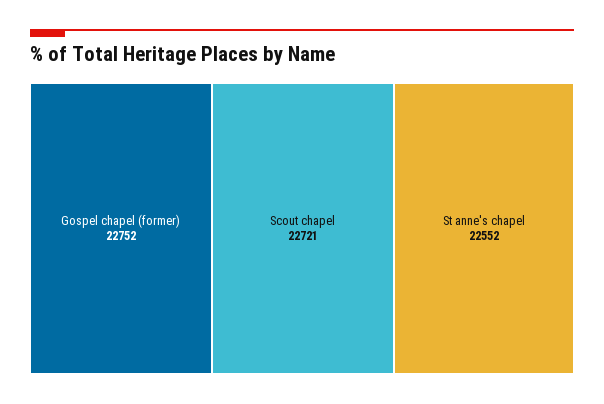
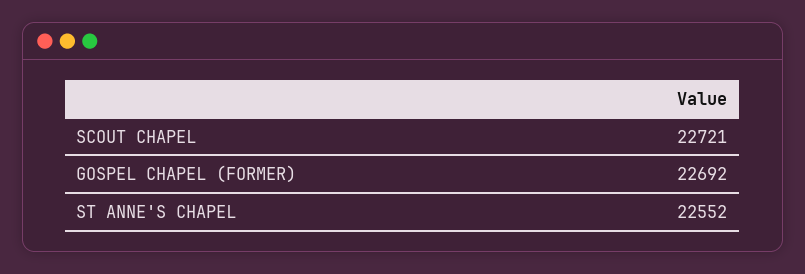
Gospel chapel (former): 22752 -> 22692

